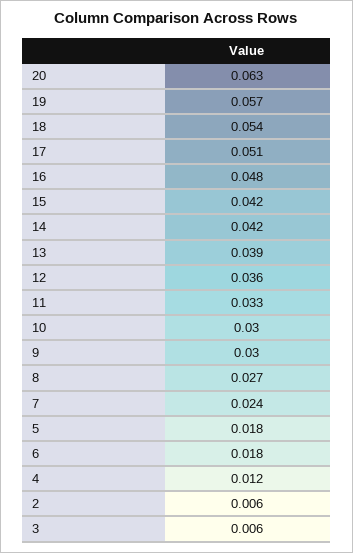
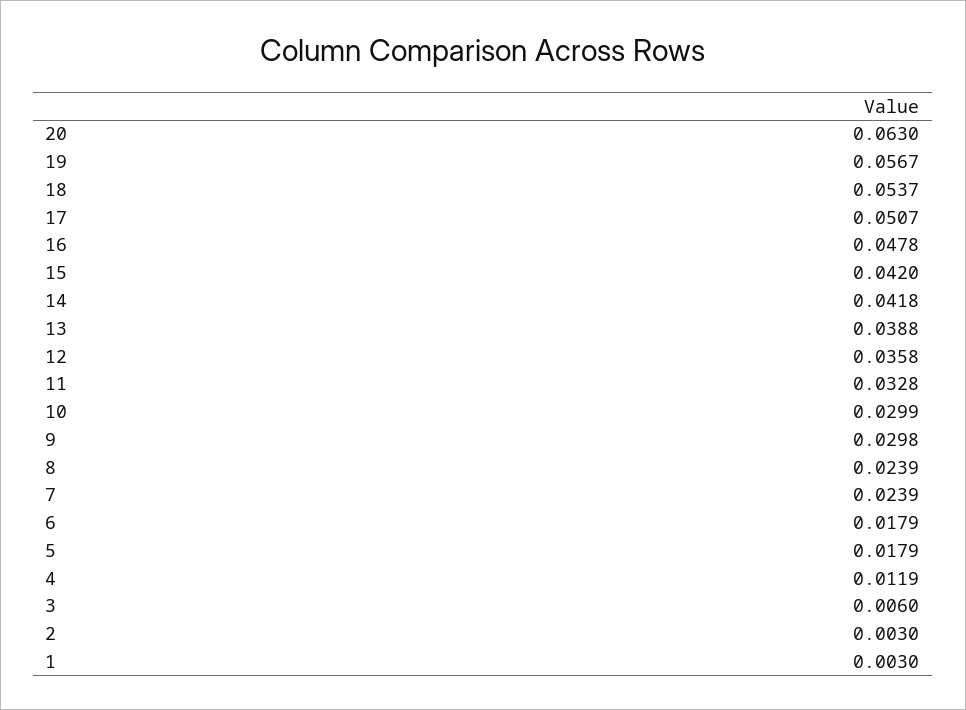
8: 0.027 -> 0.0239
2: 0.006 -> 0.003
1: none -> 0.003

